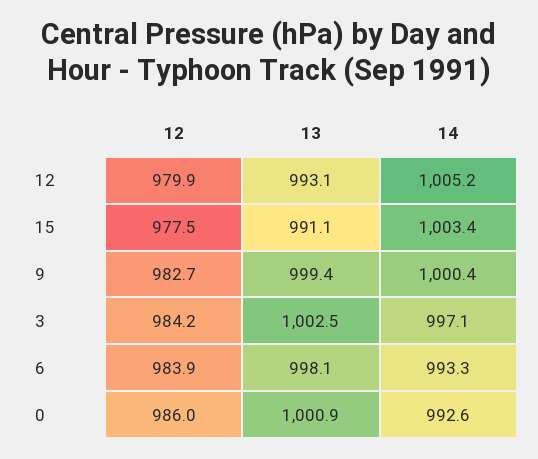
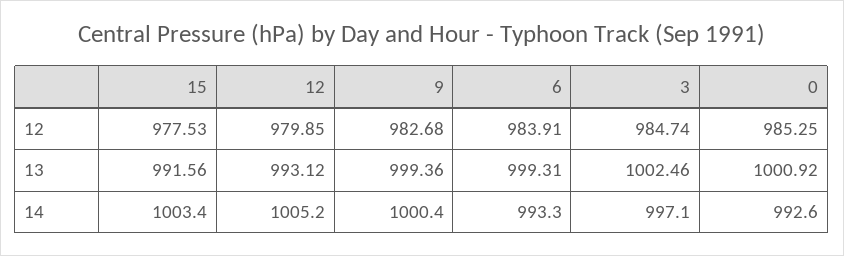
13, 15: 991.1 -> 991.56
12, 3: 984.2 -> 984.74
13, 6: 998.1 -> 999.31
12, 0: 986 -> 985.25

